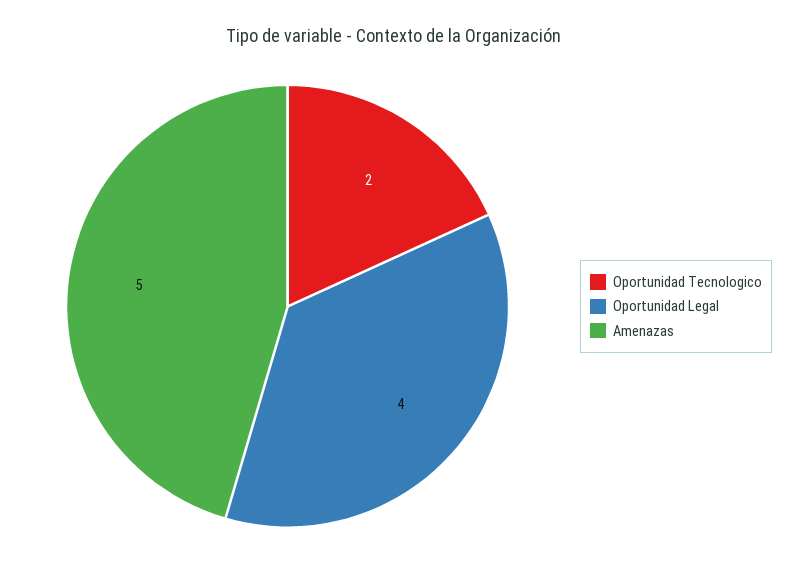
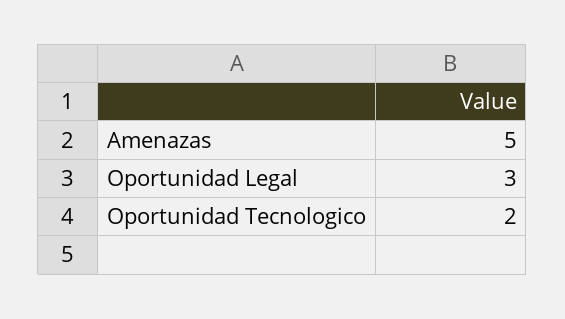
Oportunidad Legal: 4 -> 3

